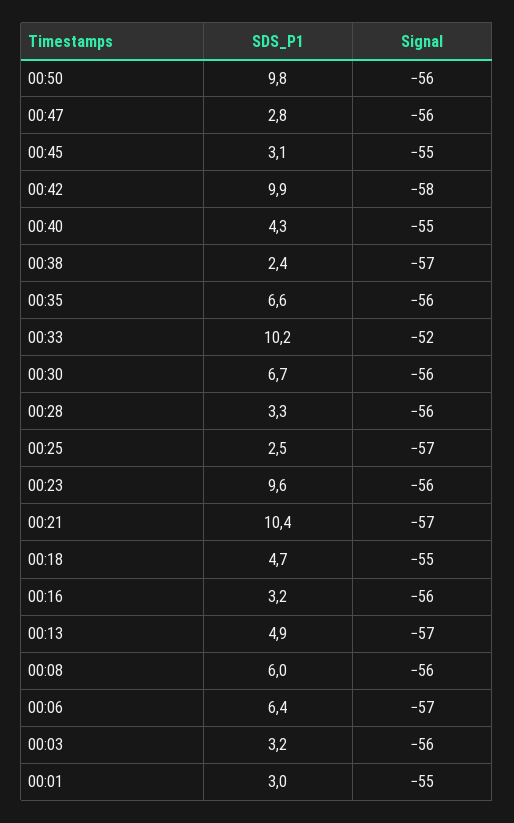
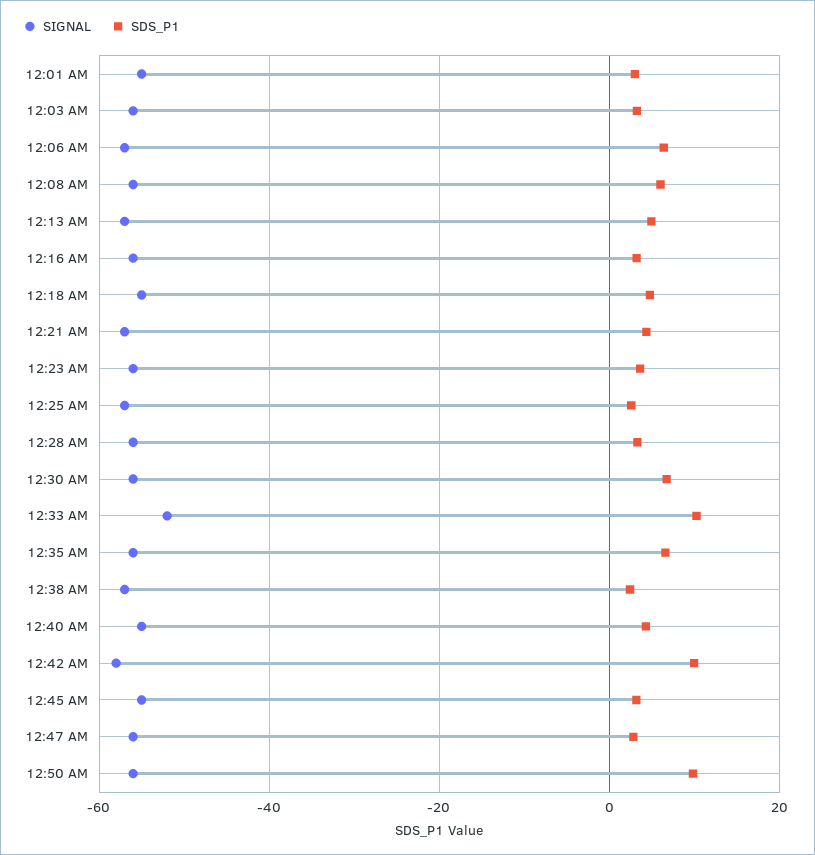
SDS_P1, 00:23: 9.6 -> 4
SDS_P1, 00:21: 10.4 -> 4

